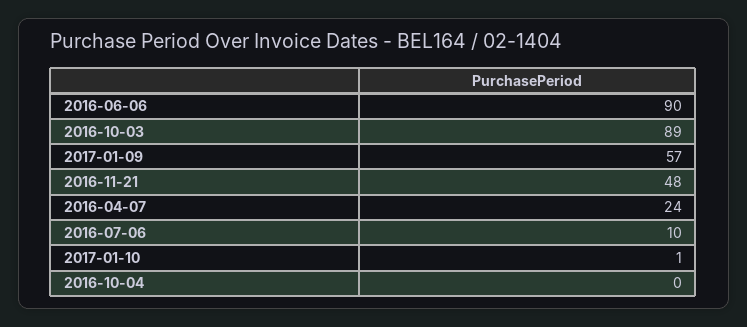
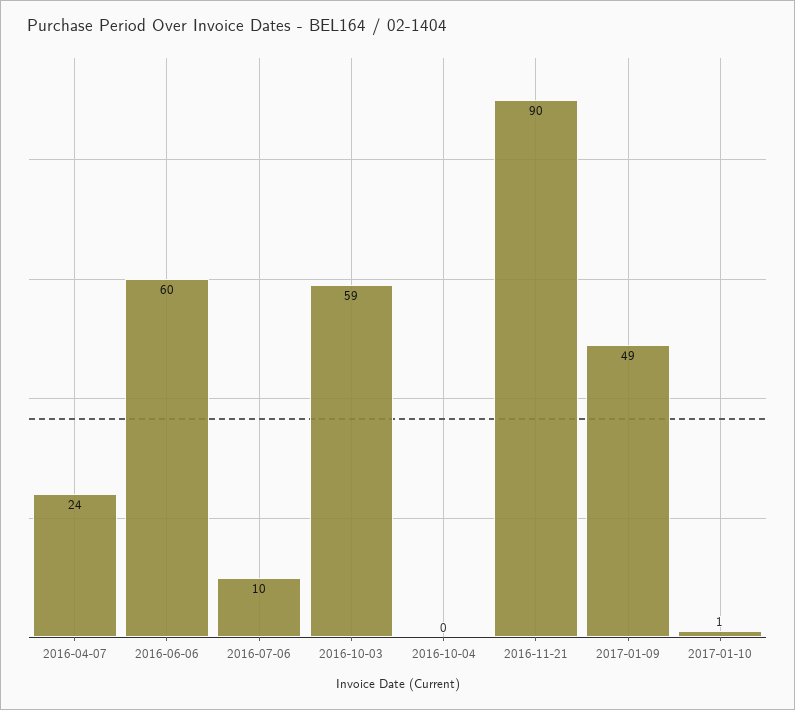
2016-06-06: 90 -> 60
2016-10-03: 89 -> 59
2017-01-09: 57 -> 49
2016-11-21: 48 -> 90

